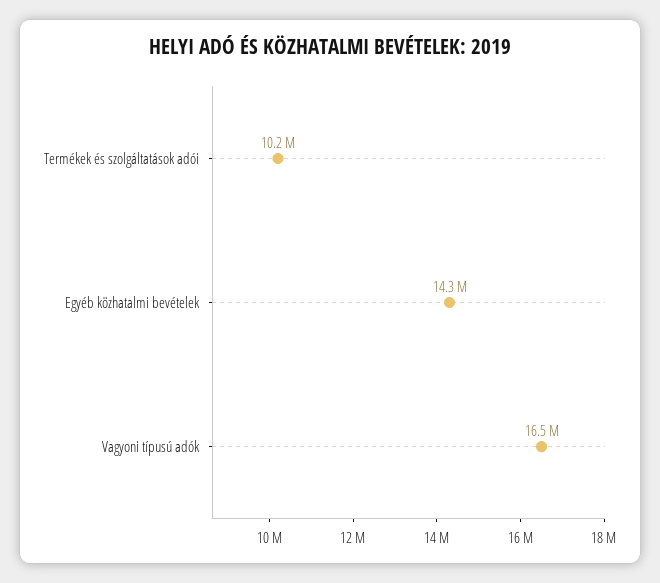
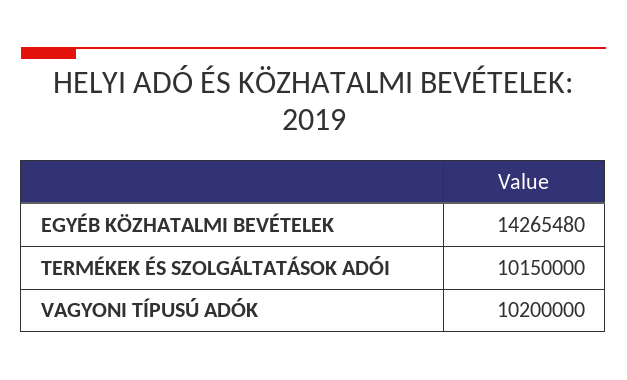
Vagyoni típusú adók: 16500000 -> 10200000

